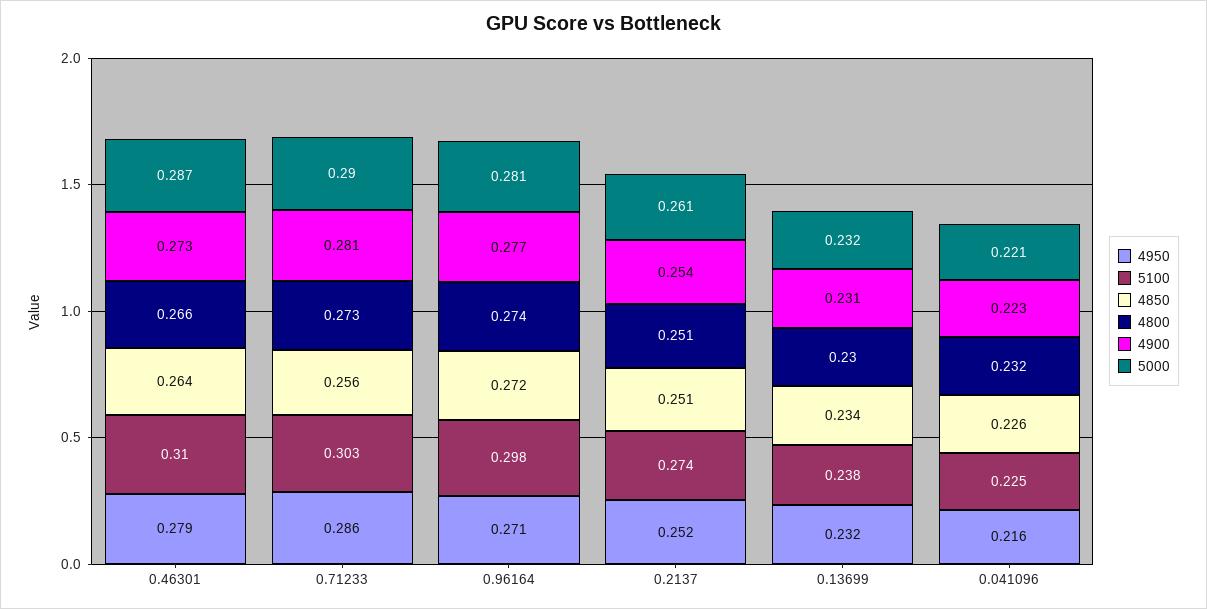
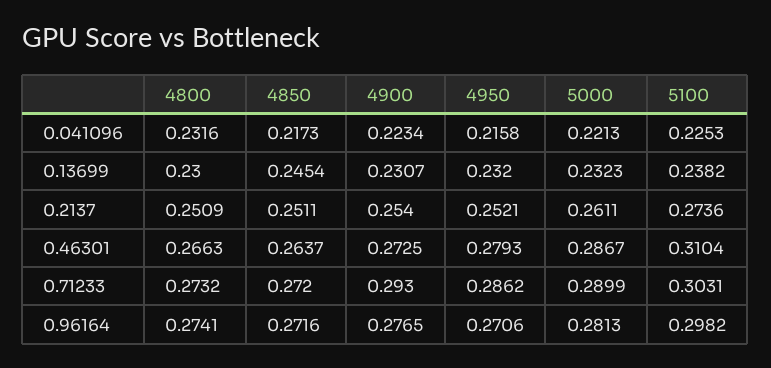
4850, 0.71233: 0.256 -> 0.272
4900, 0.71233: 0.281 -> 0.293
4850, 0.13699: 0.234 -> 0.2454
4850, 0.041096: 0.226 -> 0.2173

